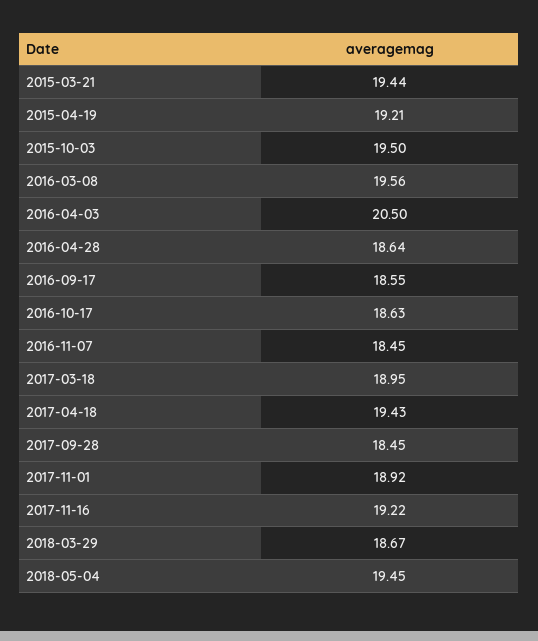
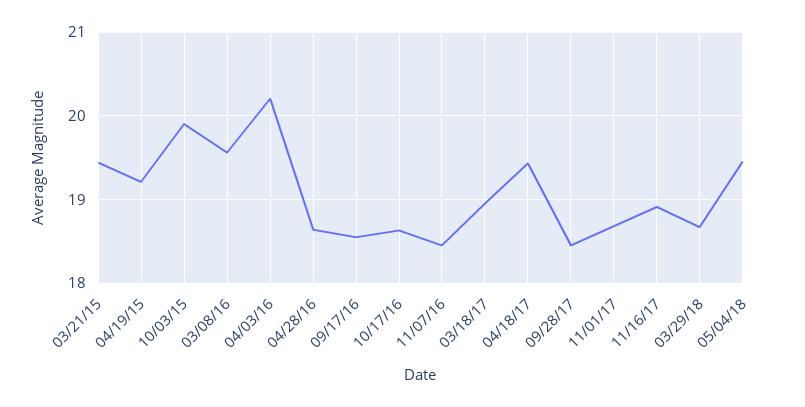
2015-10-03: 19.5 -> 19.9
2016-04-03: 20.5 -> 20.2
2017-11-01: 18.92 -> 18.7
2017-11-16: 19.22 -> 18.9

